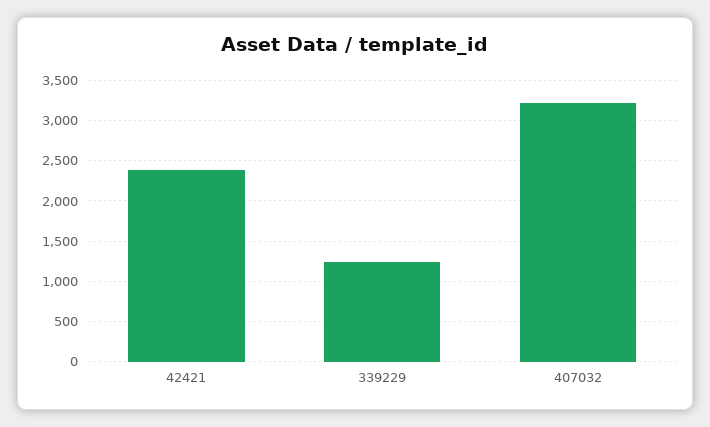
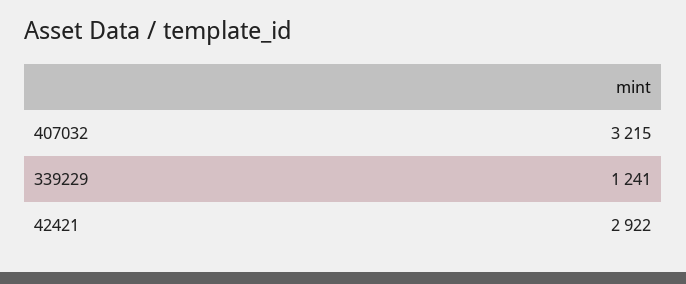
42421: 2400 -> 2922

